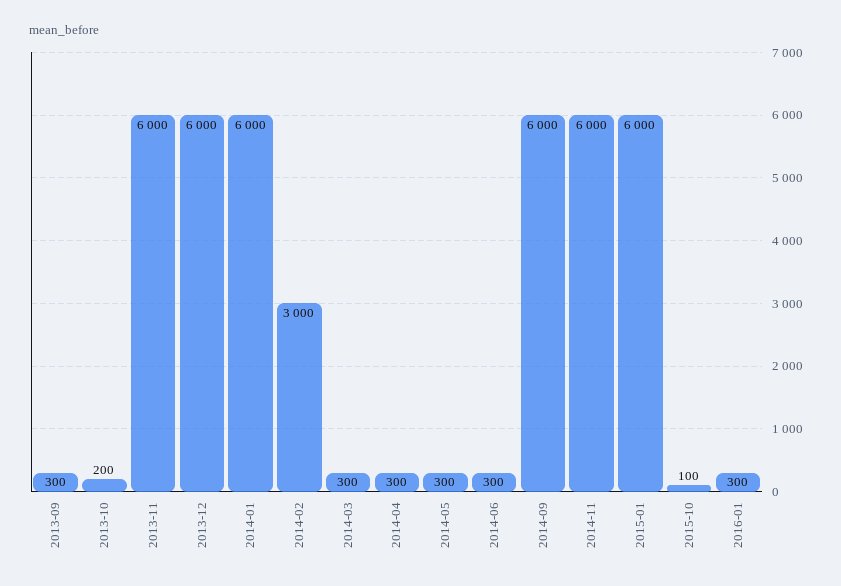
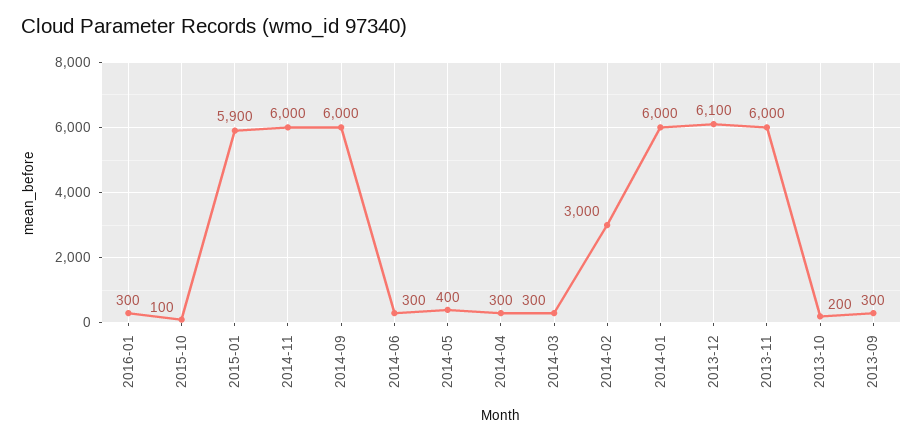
2013-12: 6000 -> 6100
2014-05: 300 -> 400
2015-01: 6000 -> 5900

